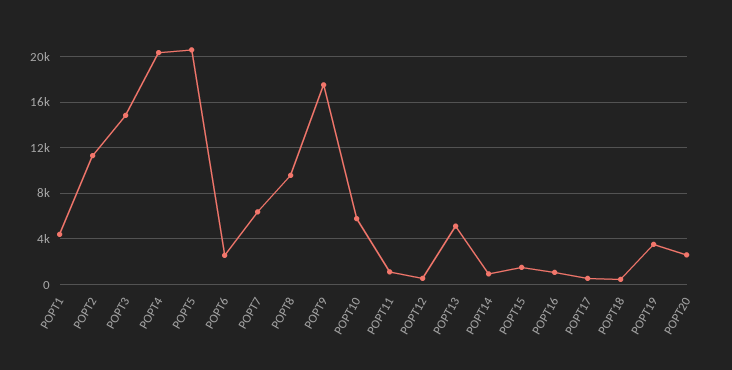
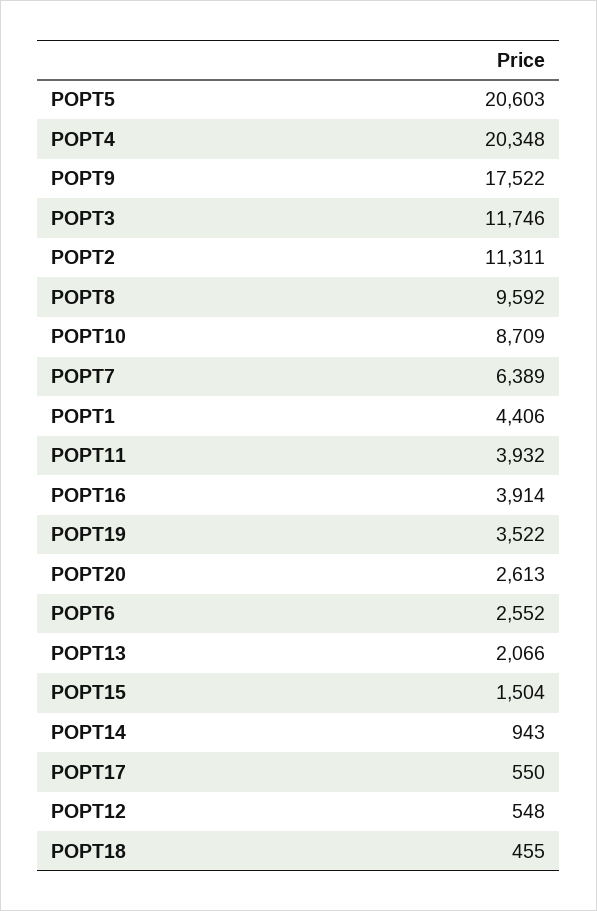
POPT3: 15000 -> 11746
POPT10: 6000 -> 8709
POPT11: 1000 -> 3932
POPT13: 5000 -> 2066
POPT16: 1000 -> 3914

